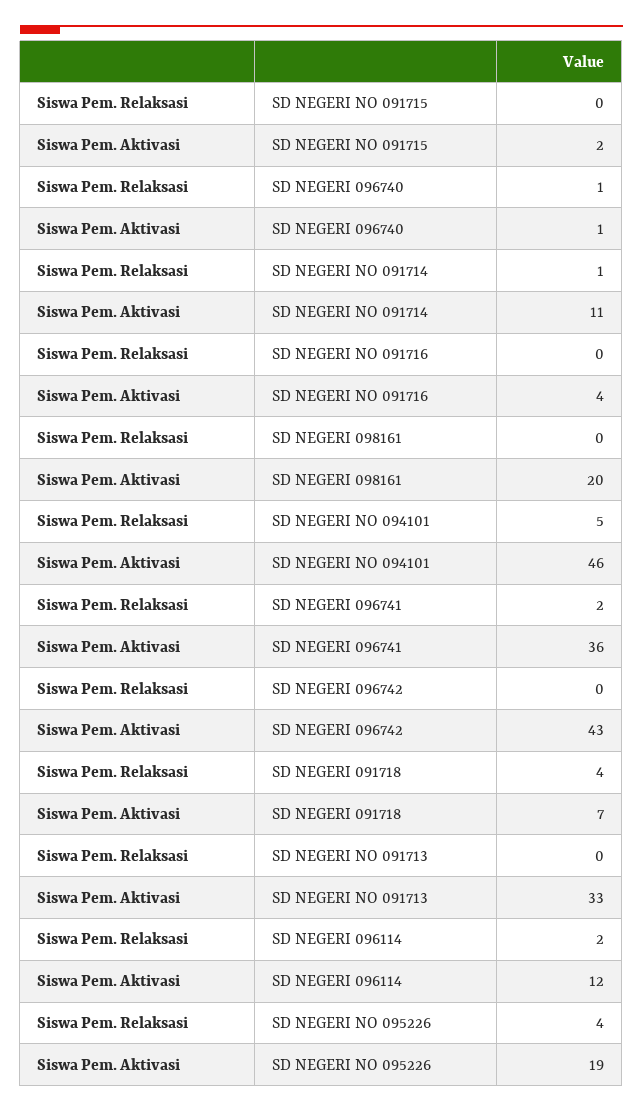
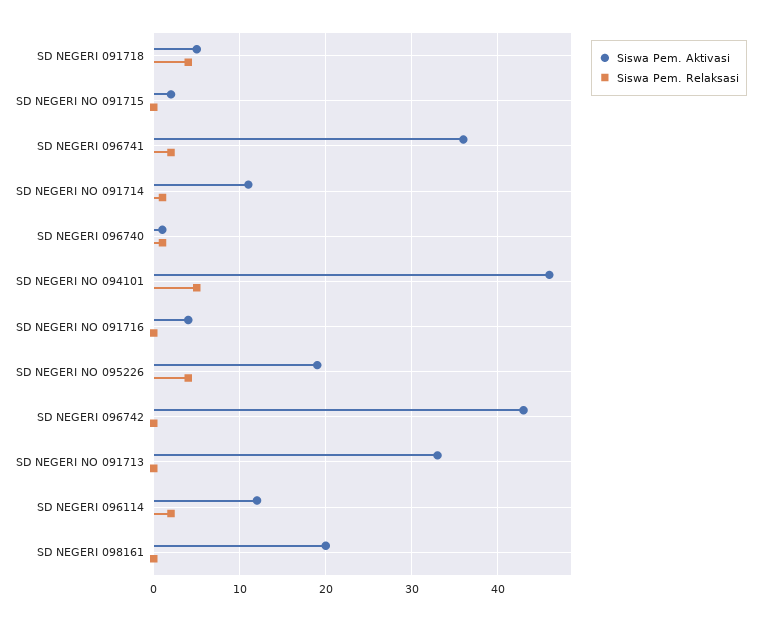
Siswa Pem. Aktivasi, SD NEGERI 091718: 7 -> 5

